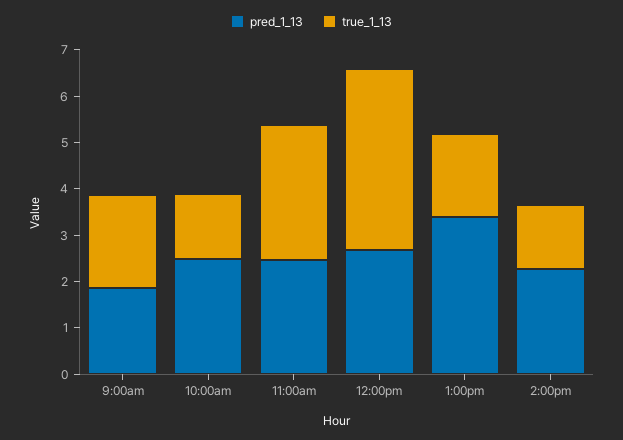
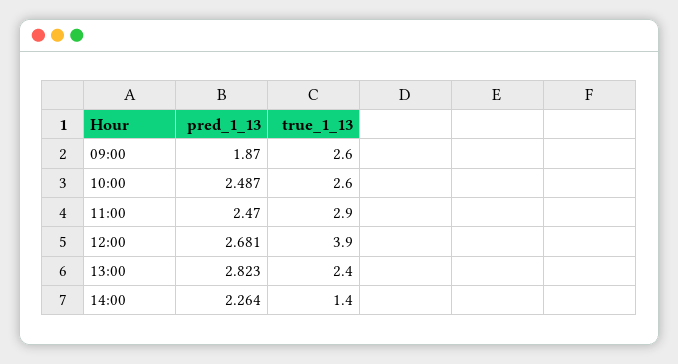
true_1_13, 9:00am: 2 -> 2.6
true_1_13, 10:00am: 1.4 -> 2.6
pred_1_13, 1:00pm: 3.4 -> 2.823
true_1_13, 1:00pm: 1.8 -> 2.4

